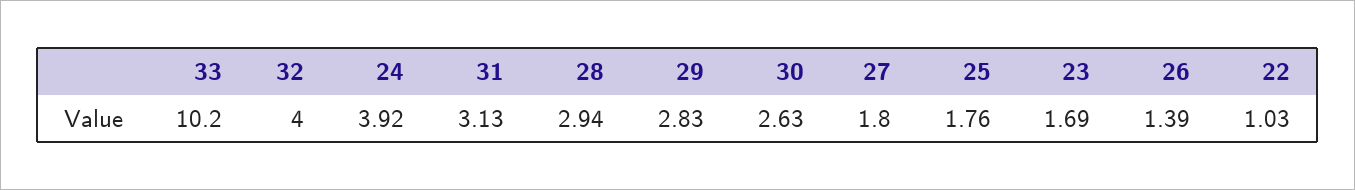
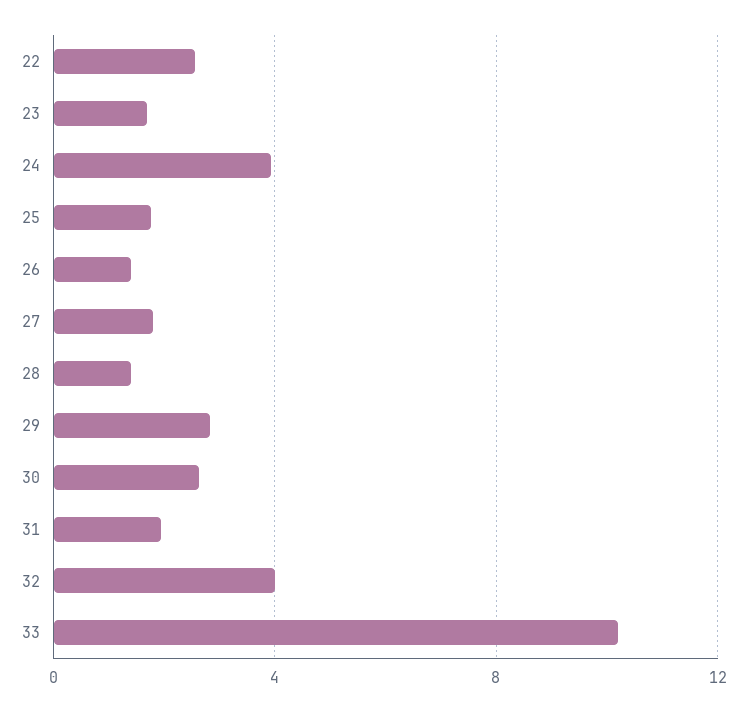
31: 3.13 -> 2
28: 2.94 -> 1.5
22: 1.03 -> 2.5

